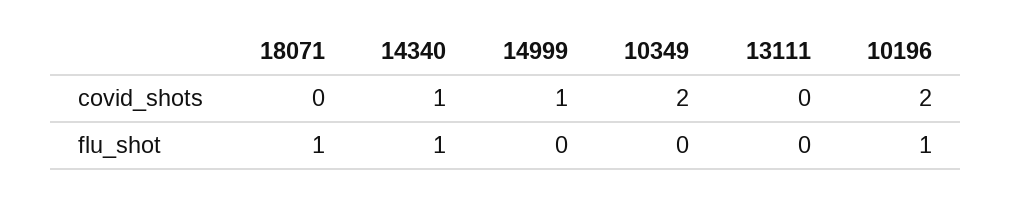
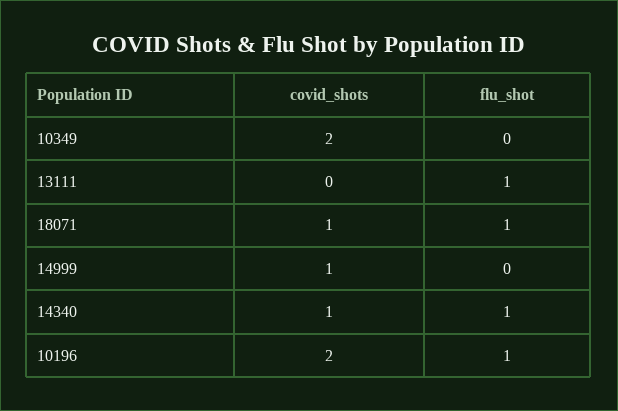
18071, covid_shots: 0 -> 1
13111, flu_shot: 0 -> 1

